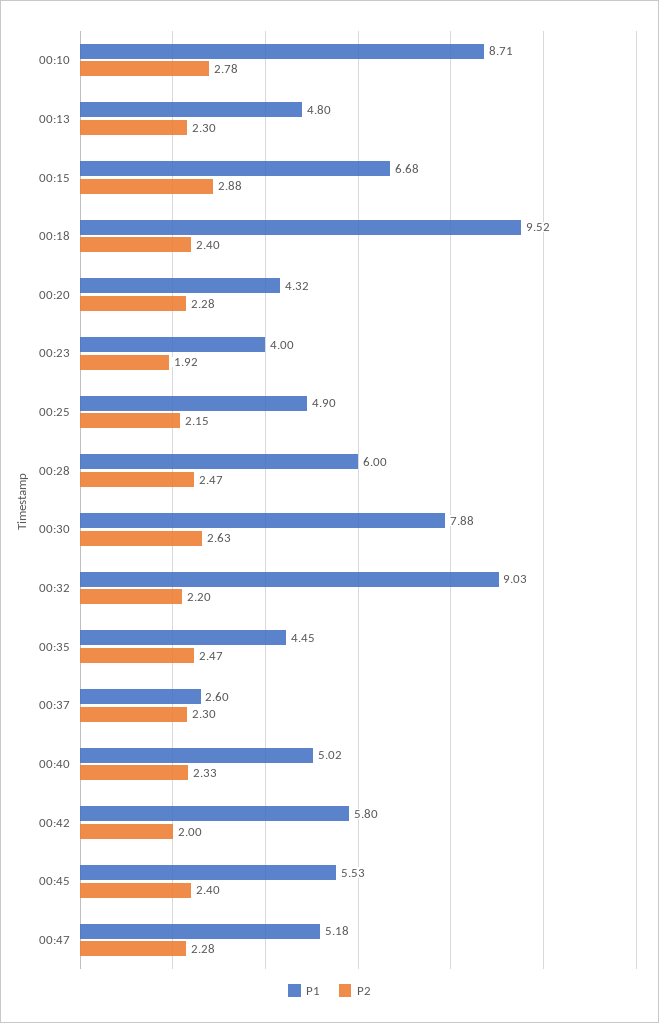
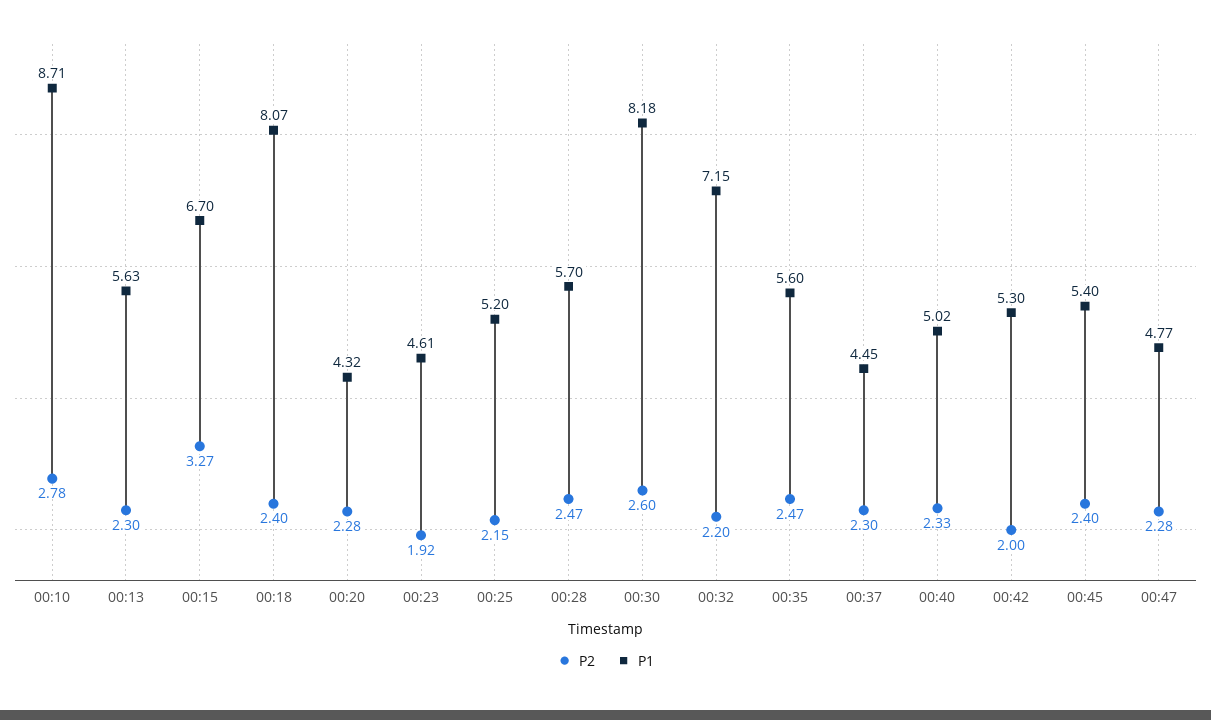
P1, 00:13: 4.8 -> 5.63
P1, 00:15: 6.68 -> 6.7
P2, 00:15: 2.88 -> 3.27
P1, 00:18: 9.52 -> 8.07
P1, 00:23: 4 -> 4.61
P1, 00:25: 4.9 -> 5.2
P1, 00:28: 6 -> 5.7
P1, 00:30: 7.88 -> 8.18
P2, 00:30: 2.63 -> 2.6
P1, 00:32: 9.03 -> 7.15
P1, 00:35: 4.45 -> 5.6
P1, 00:37: 2.6 -> 4.45
P1, 00:42: 5.8 -> 5.3
P1, 00:45: 5.53 -> 5.4
P1, 00:47: 5.18 -> 4.77

